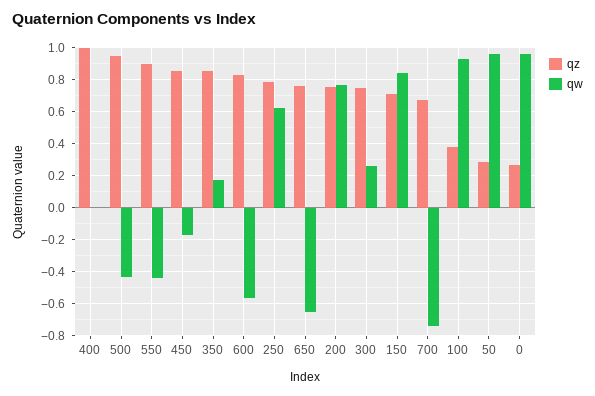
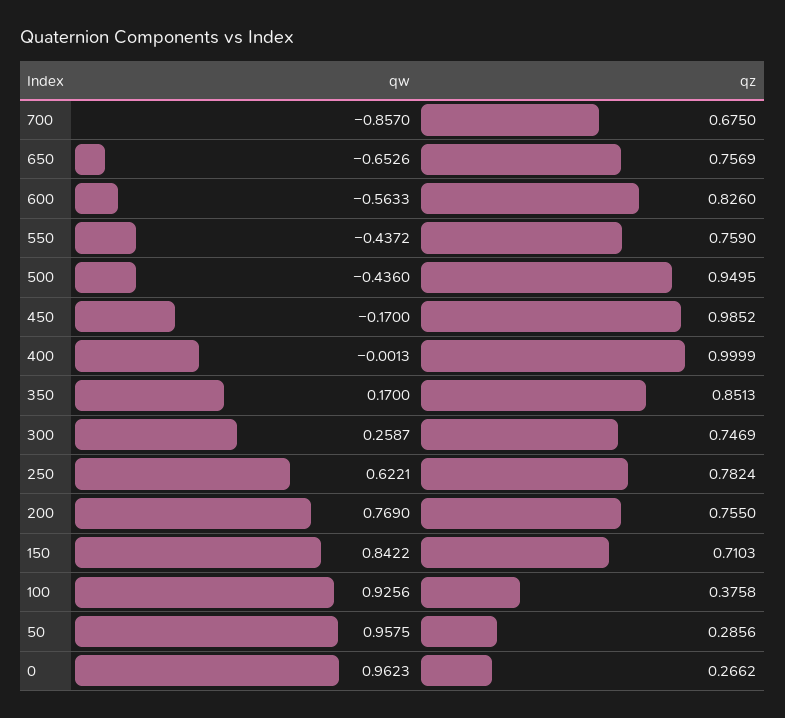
qz, 550: 0.9 -> 0.759
qz, 450: 0.85 -> 0.9852
qw, 700: -0.75 -> -0.857

